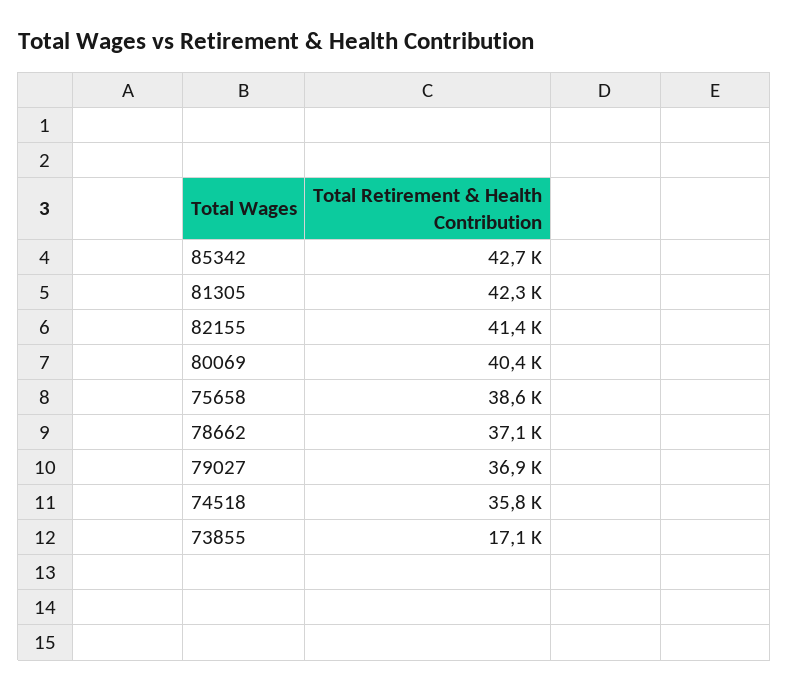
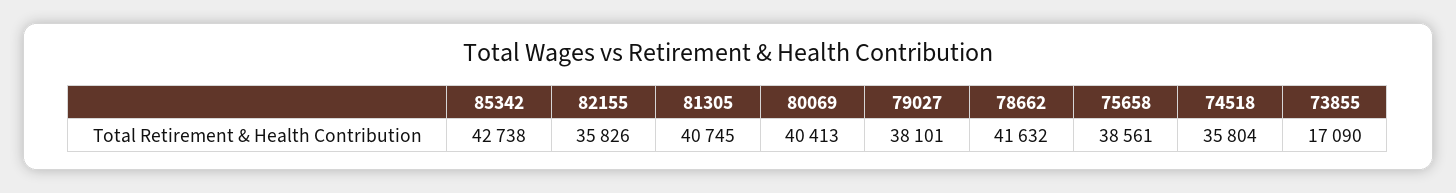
81305: 42300 -> 40745
82155: 41400 -> 35826
78662: 37100 -> 41632
79027: 36900 -> 38101

